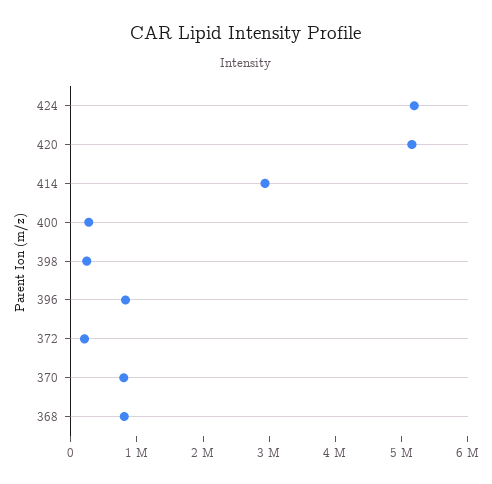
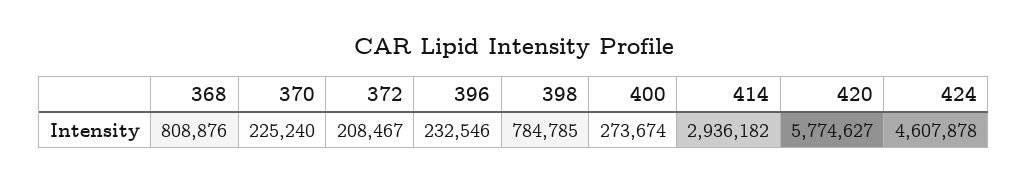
424: 5200000 -> 4607878
420: 5200000 -> 5774627
398: 200000 -> 784785
396: 800000 -> 232546
370: 800000 -> 225240

